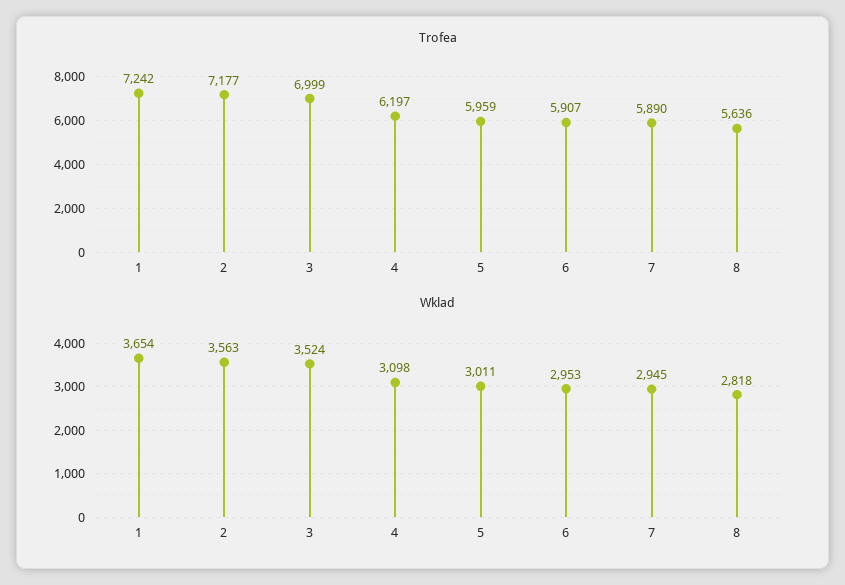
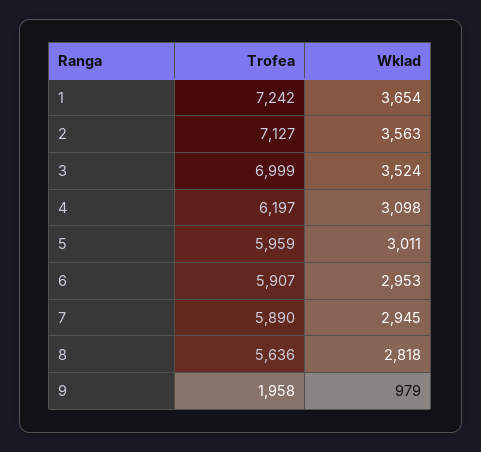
Trofea, 2: 7177 -> 7127
Trofea, 9: none -> 1958
Wklad, 9: none -> 979

